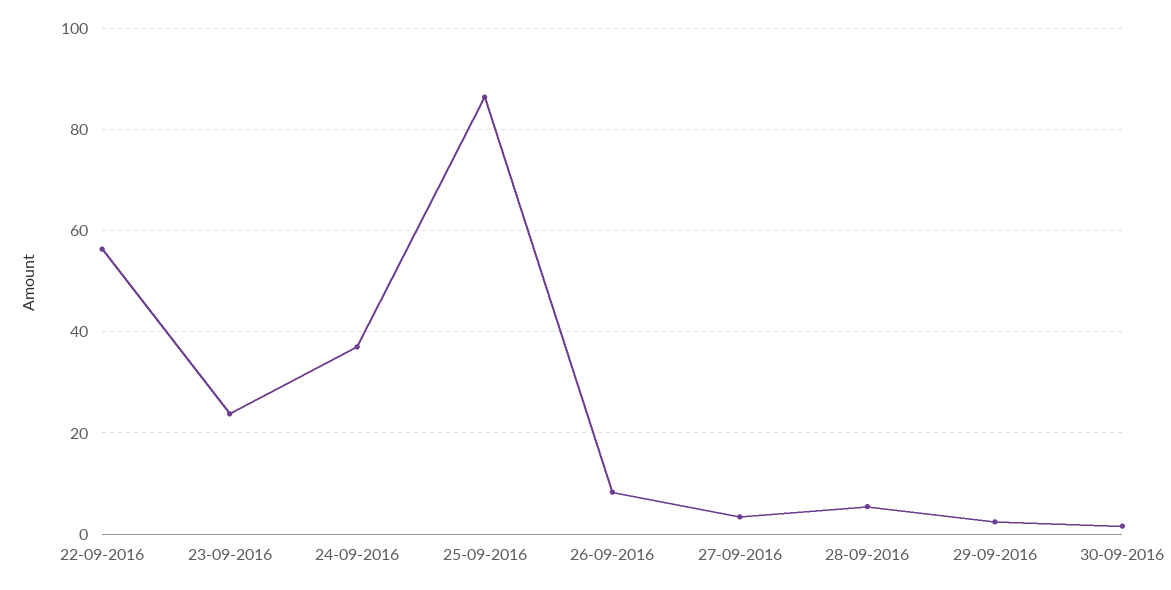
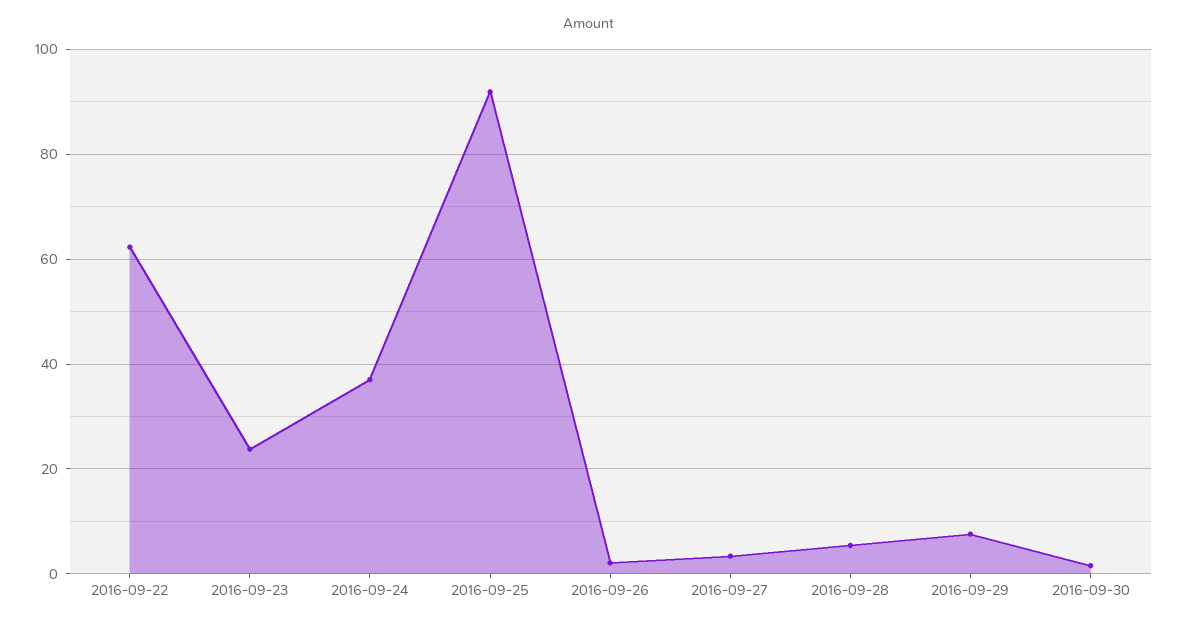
22-09-2016: 56 -> 62
25-09-2016: 86 -> 92
26-09-2016: 8 -> 2
29-09-2016: 2 -> 8

